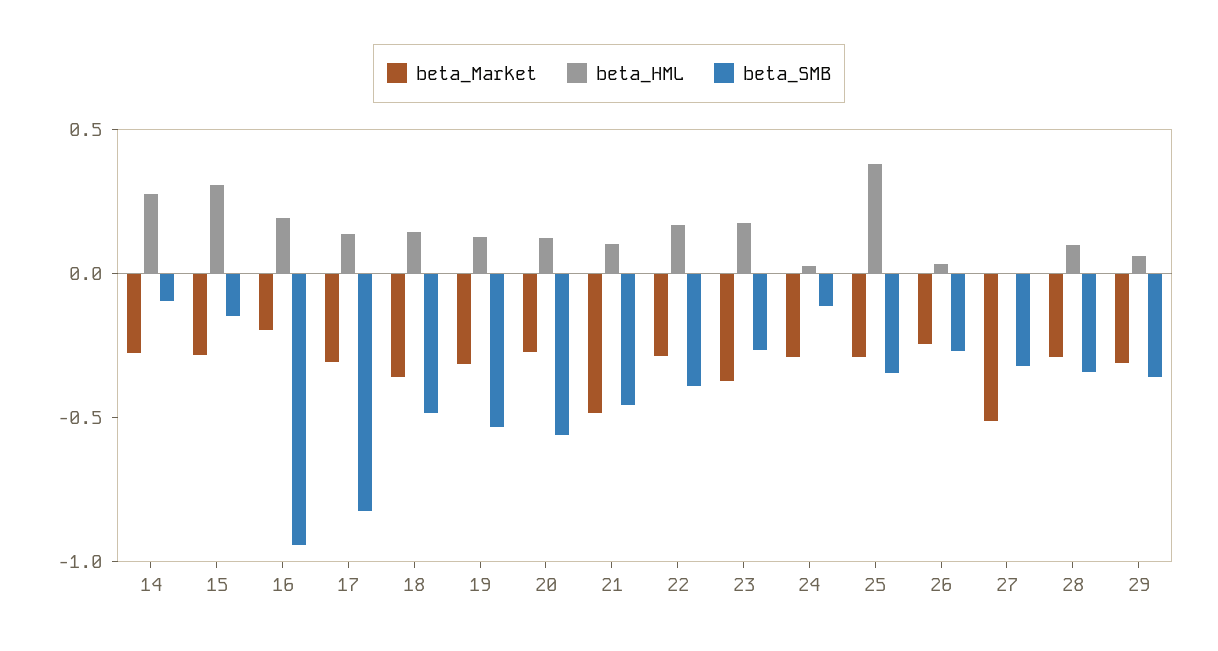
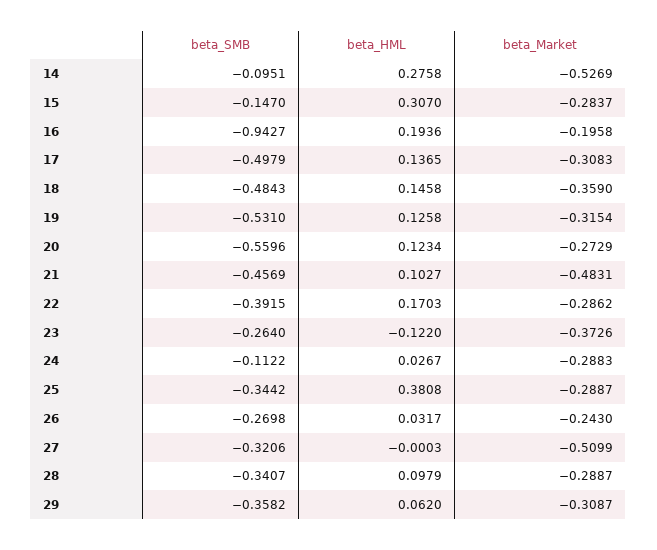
beta_Market, 14: -0.3 -> -0.5269
beta_SMB, 17: -0.8 -> -0.4979
beta_HML, 23: 0.2 -> -0.122

